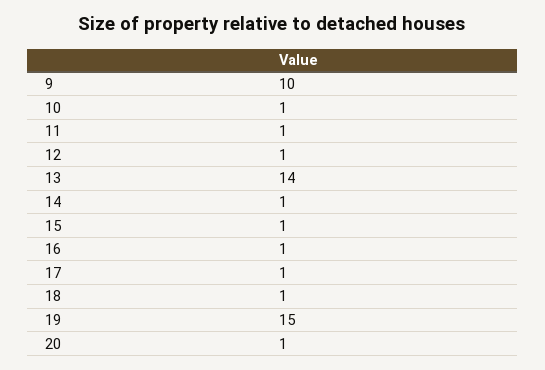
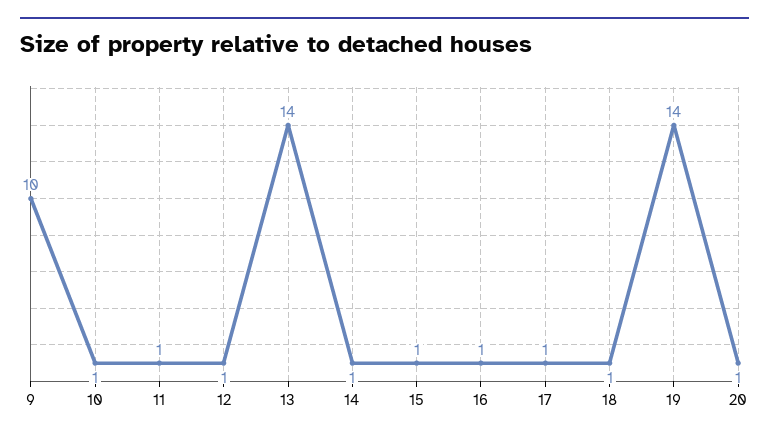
19: 15 -> 14

